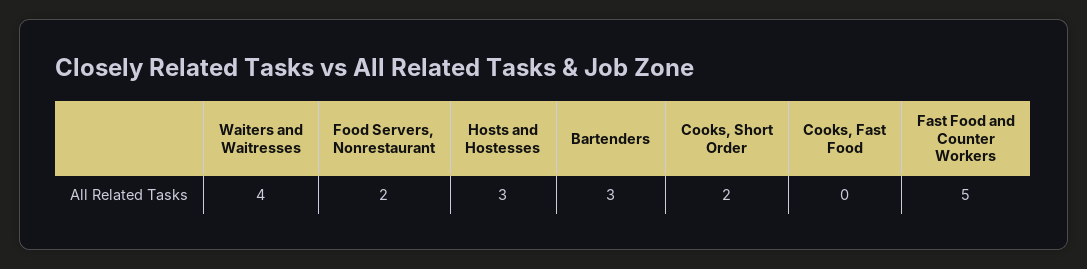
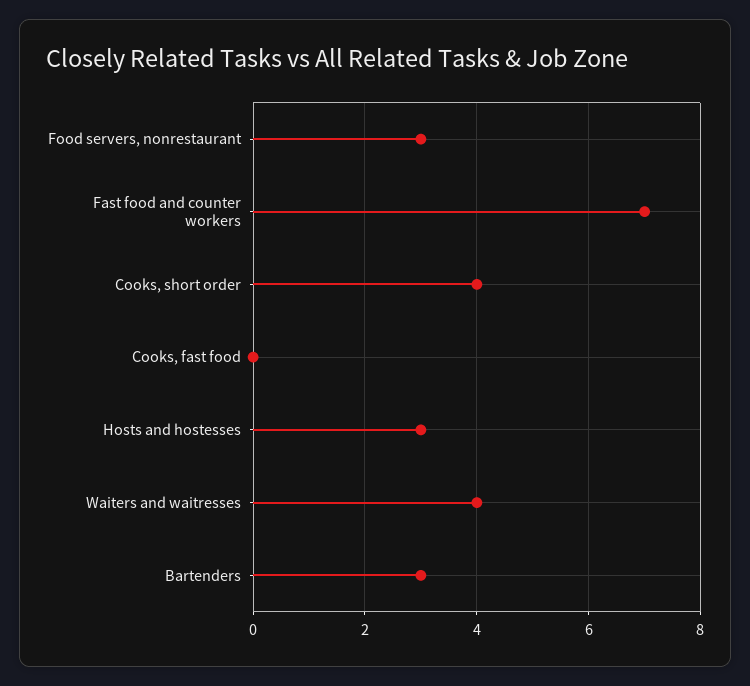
Food Servers, Nonrestaurant: 2 -> 3
Cooks, Short Order: 2 -> 4
Fast Food and Counter Workers: 5 -> 7

